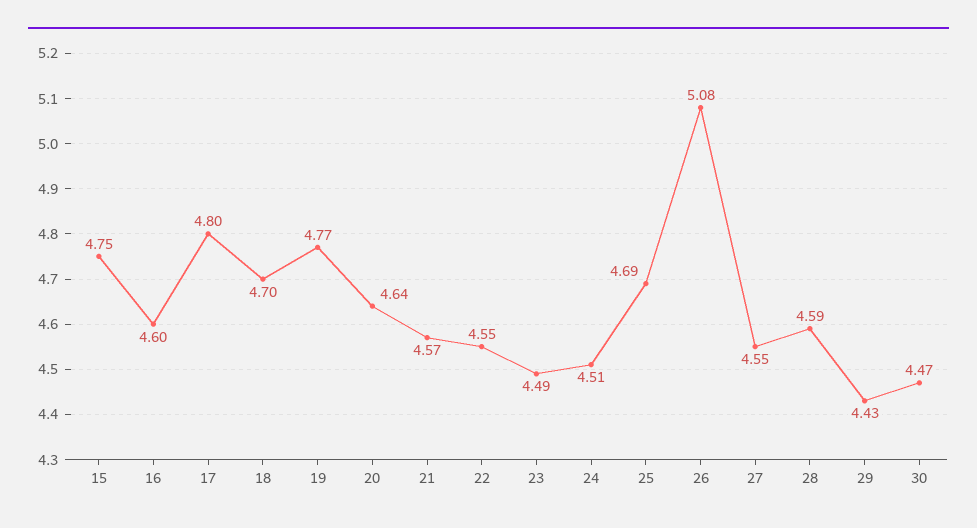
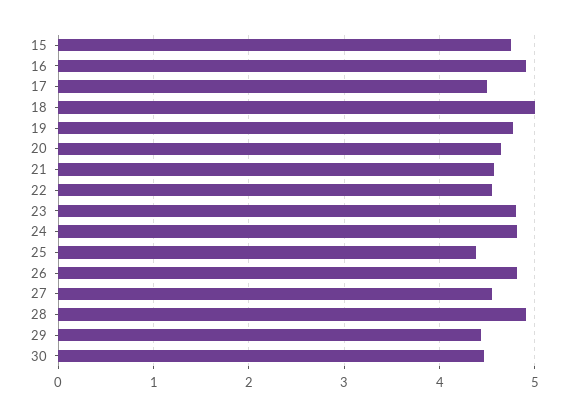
16: 4.6 -> 4.9
17: 4.8 -> 4.5
18: 4.7 -> 5
23: 4.49 -> 4.8
24: 4.51 -> 4.8
25: 4.69 -> 4.4
26: 5.08 -> 4.8
28: 4.59 -> 4.9

